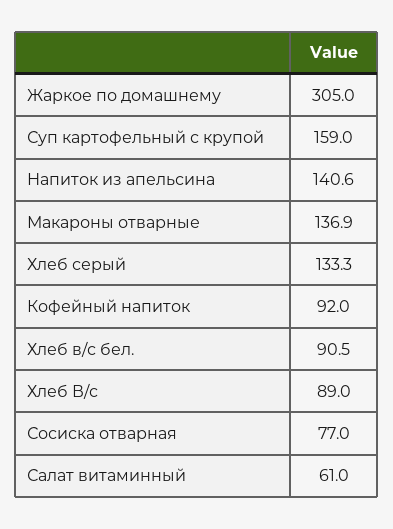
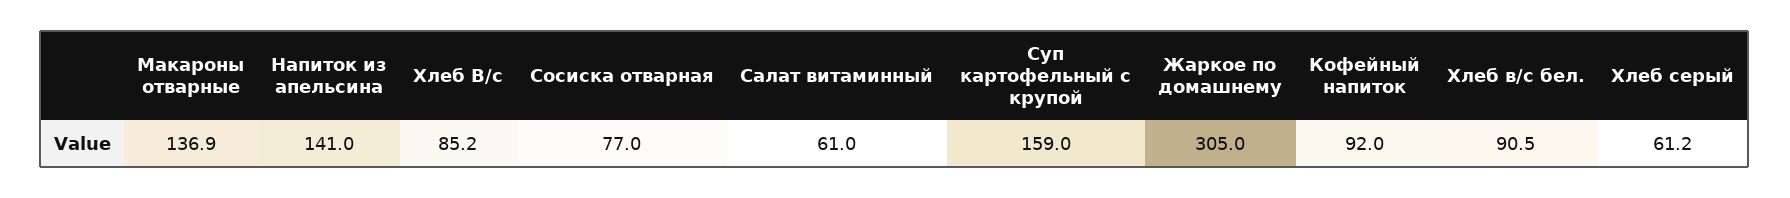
Напиток из апельсина: 140.6 -> 141
Хлеб серый: 133.3 -> 61.2
Хлеб В/с: 89 -> 85.2

